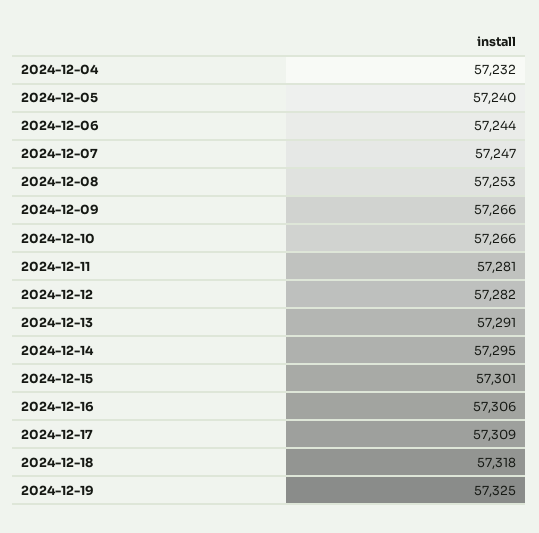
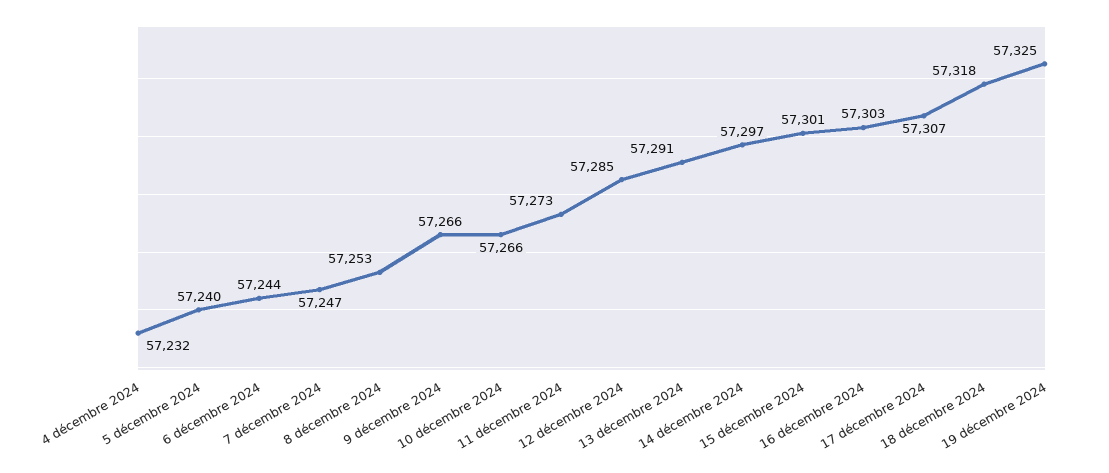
2024-12-11: 57281 -> 57273
2024-12-12: 57282 -> 57285
2024-12-14: 57295 -> 57297
2024-12-16: 57306 -> 57303
2024-12-17: 57309 -> 57307

